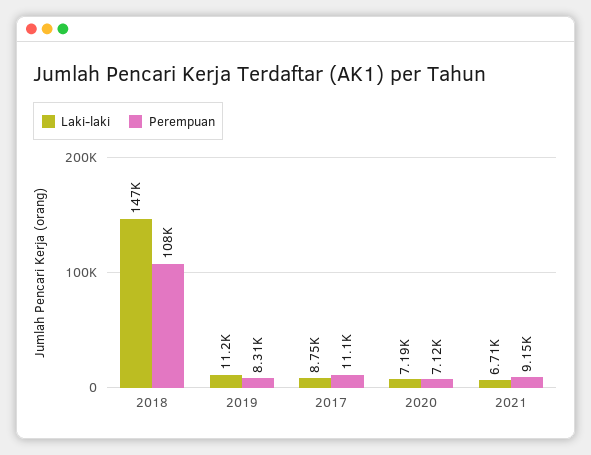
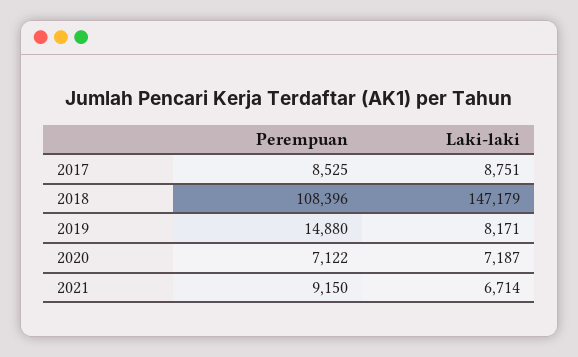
Laki-laki, 2019: 11200 -> 8171
Perempuan, 2019: 8310 -> 14880
Perempuan, 2017: 11100 -> 8525

